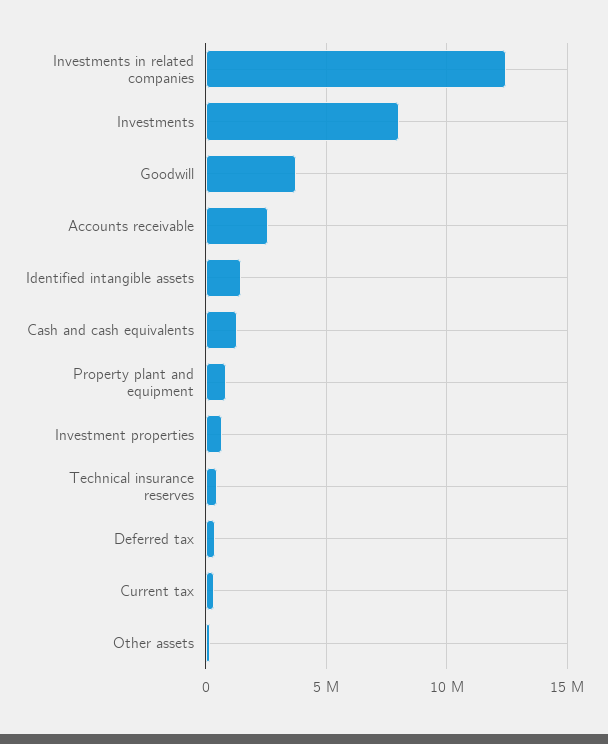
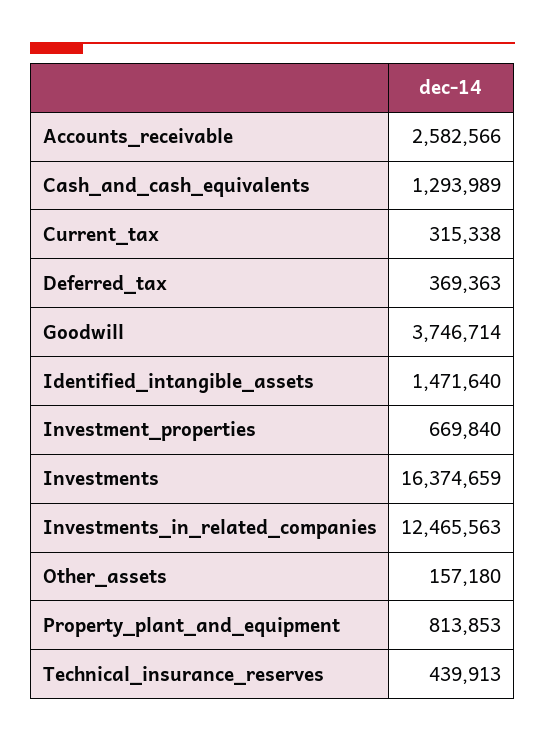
Investments: 8000000 -> 16374659

